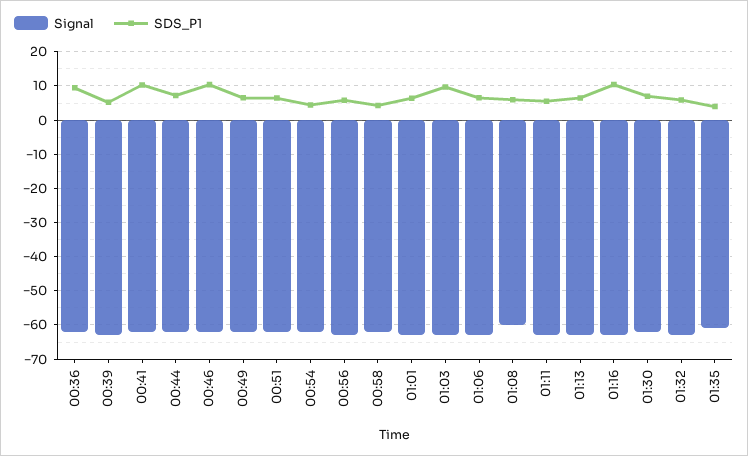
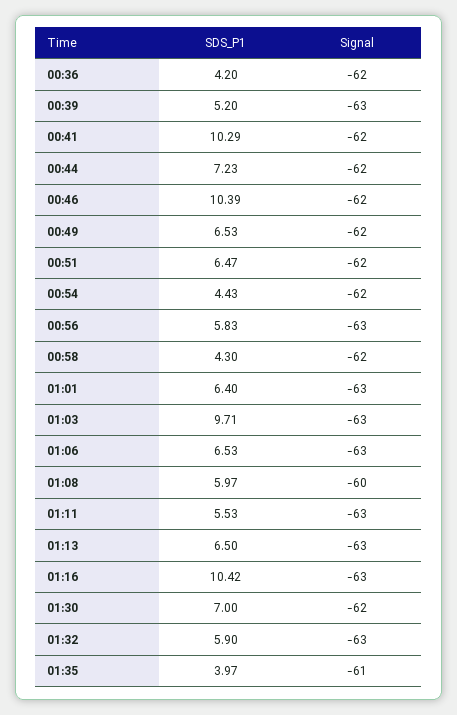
SDS_P1, 00:36: 10 -> 4.2

